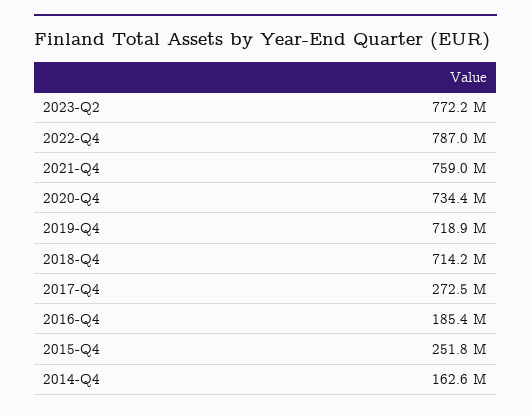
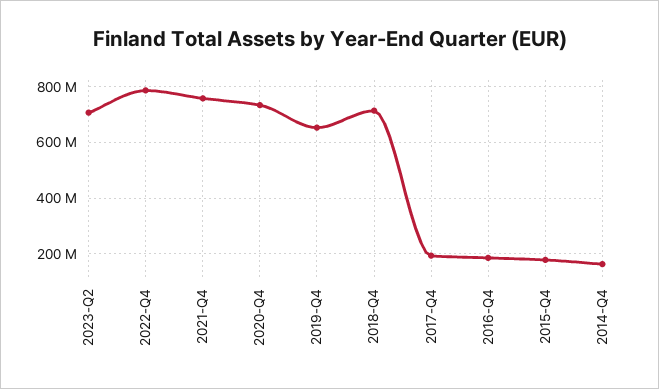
2023-Q2: 772200000 -> 700000000
2019-Q4: 718900000 -> 650000000
2017-Q4: 272500000 -> 200000000
2015-Q4: 251800000 -> 175000000

